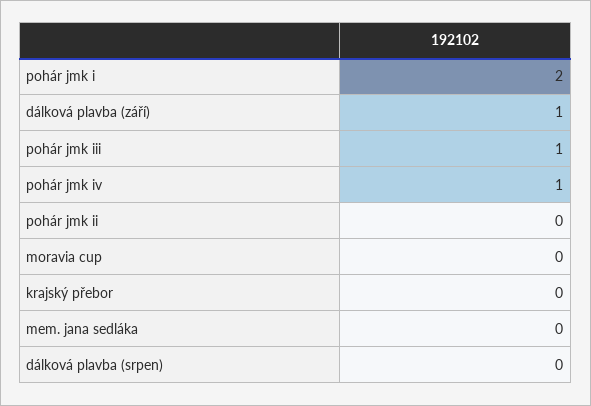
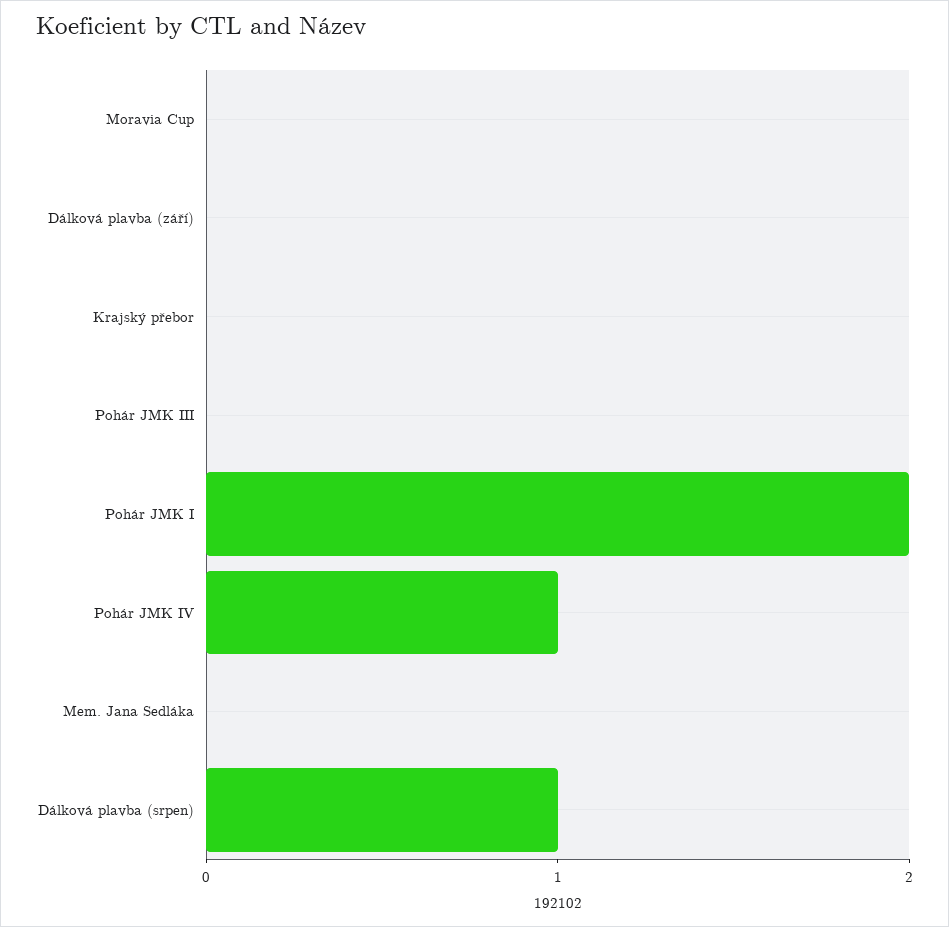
dálková plavba (září): 1 -> 0
pohár jmk iii: 1 -> 0
pohár jmk ii: 0 -> none
dálková plavba (srpen): 0 -> 1

